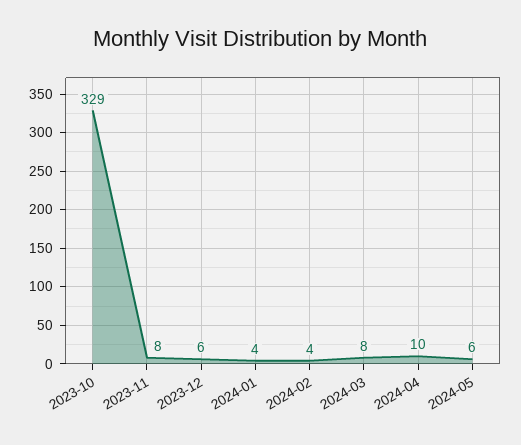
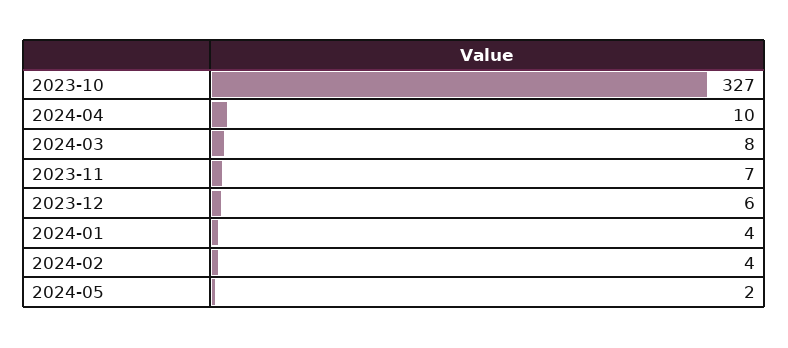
2023-10: 329 -> 327
2023-11: 8 -> 7
2024-05: 6 -> 2

